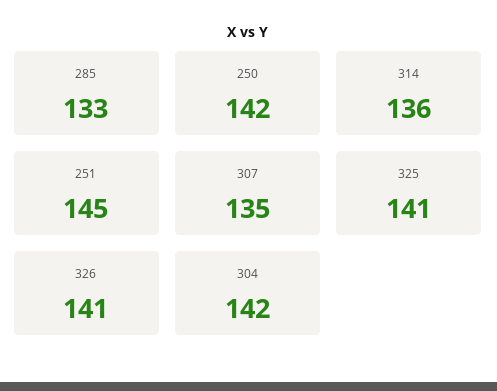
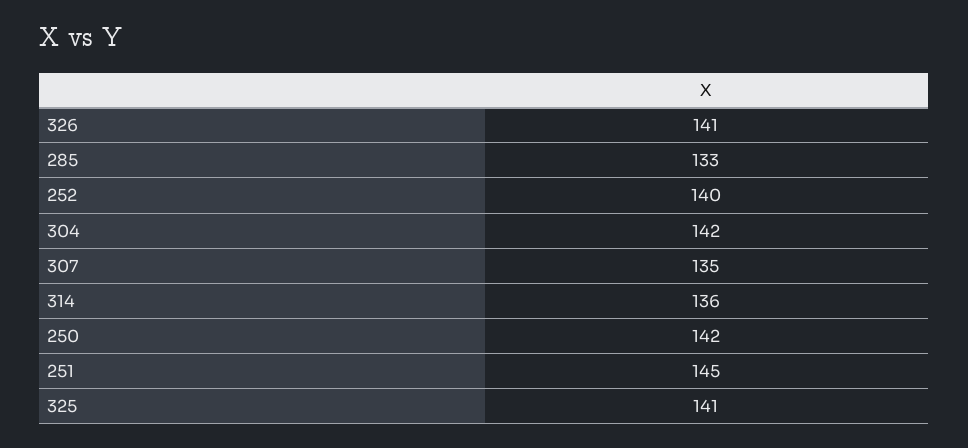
252: none -> 140

